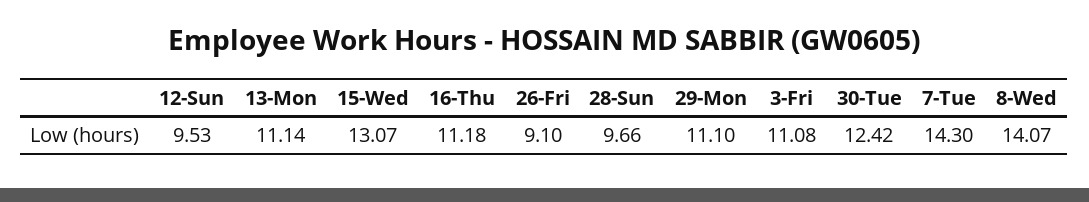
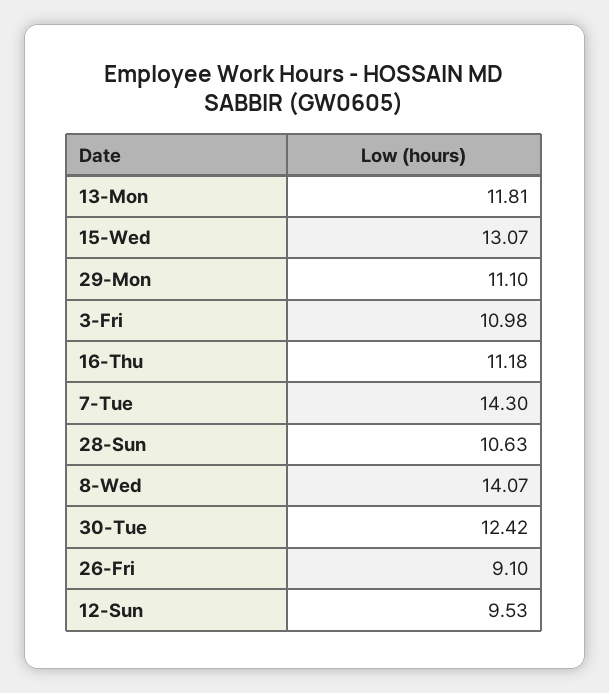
13-Mon: 11.14 -> 11.81
28-Sun: 9.66 -> 10.63
3-Fri: 11.08 -> 10.98

